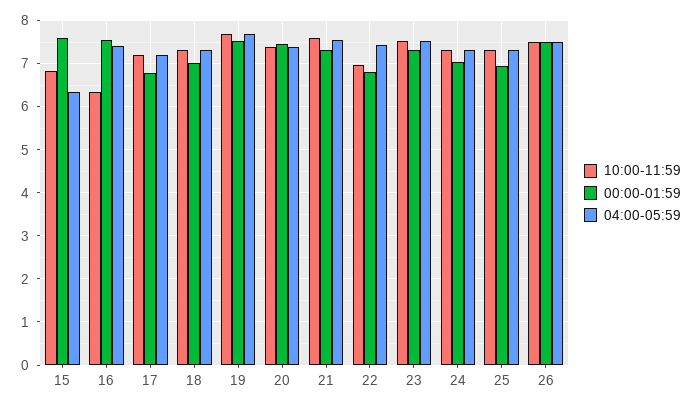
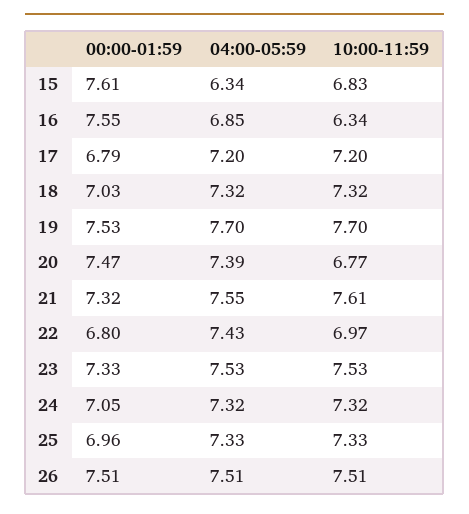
04:00-05:59, 16: 7.4 -> 6.85
10:00-11:59, 20: 7.4 -> 6.77

